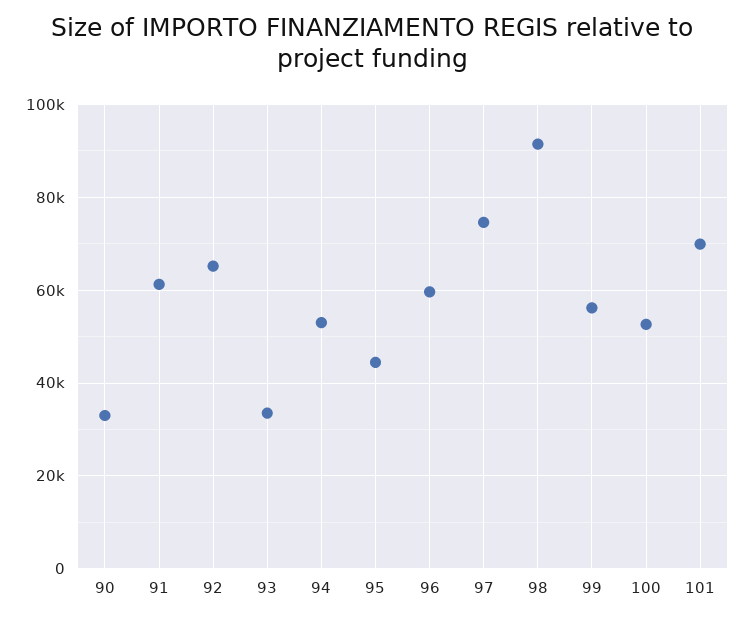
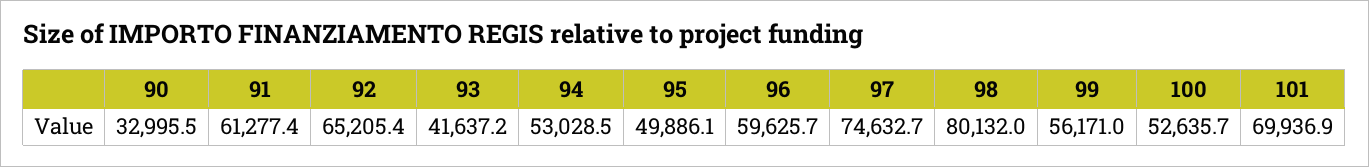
93: 34000 -> 41637.2
95: 44000 -> 49886.1
98: 92000 -> 80132

